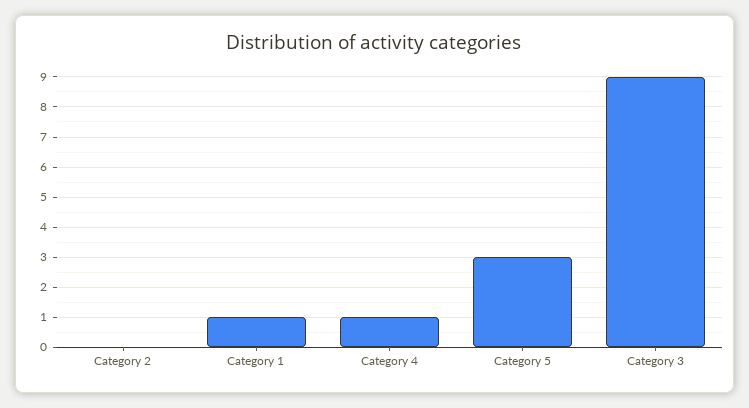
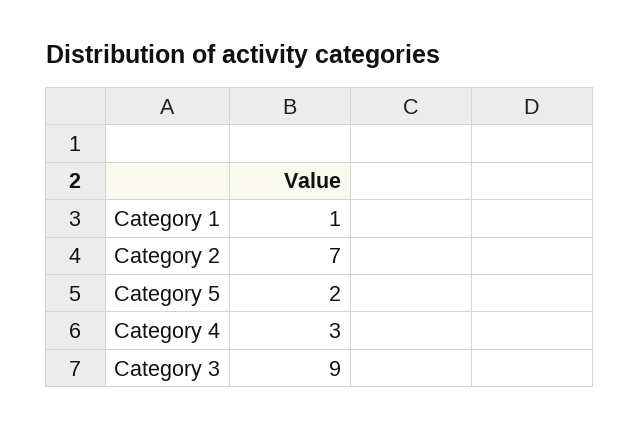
Category 2: 0 -> 7
Category 4: 1 -> 3
Category 5: 3 -> 2

